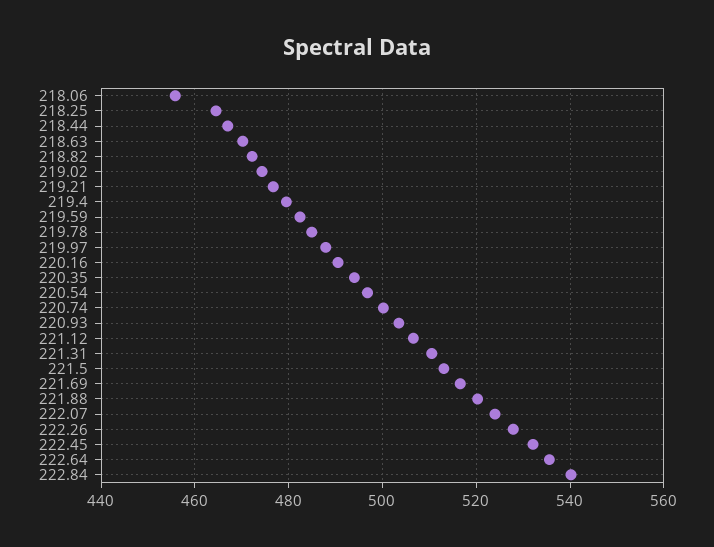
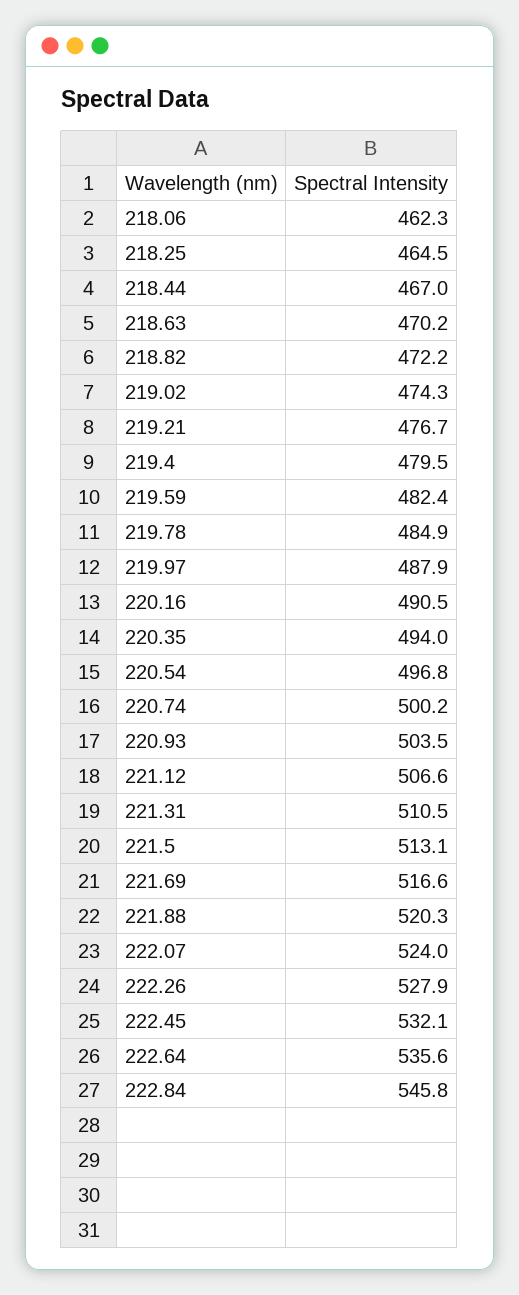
218.06: 456 -> 462.3
222.84: 540 -> 545.8

